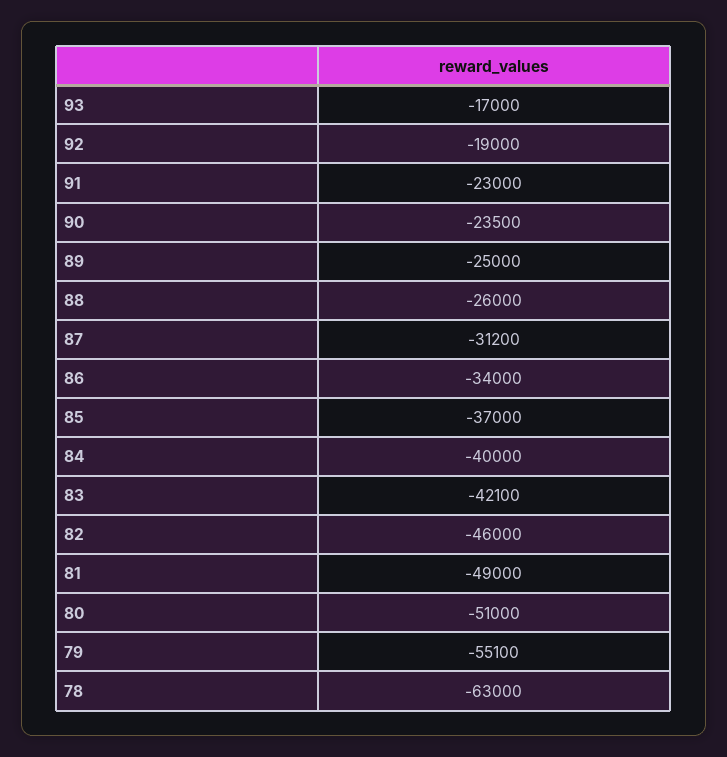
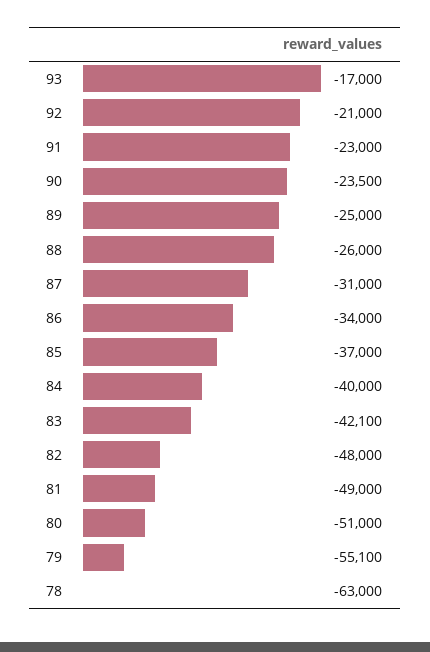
92: -19000 -> -21000
87: -31200 -> -31000
82: -46000 -> -48000

